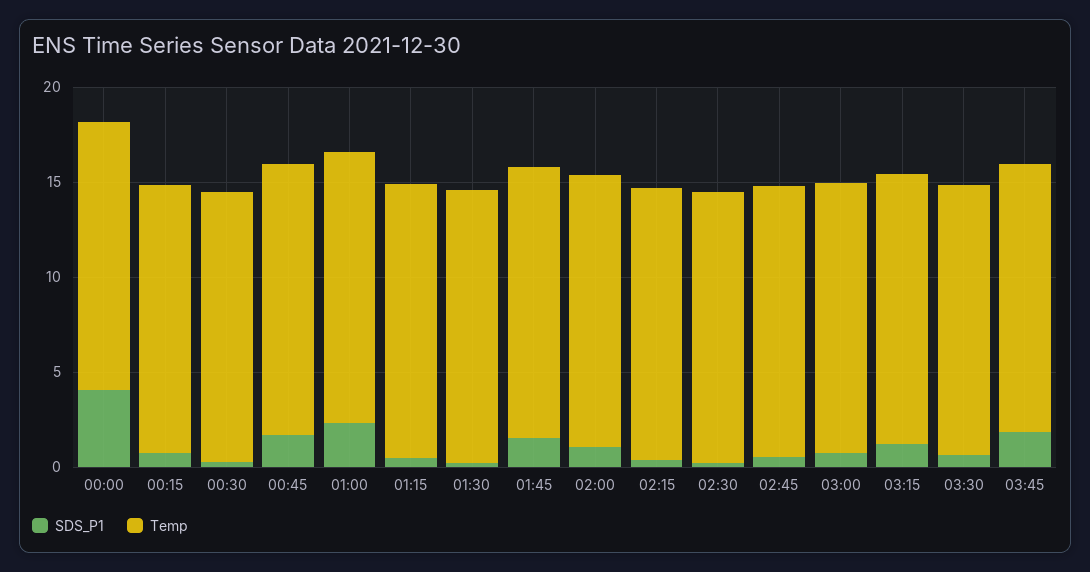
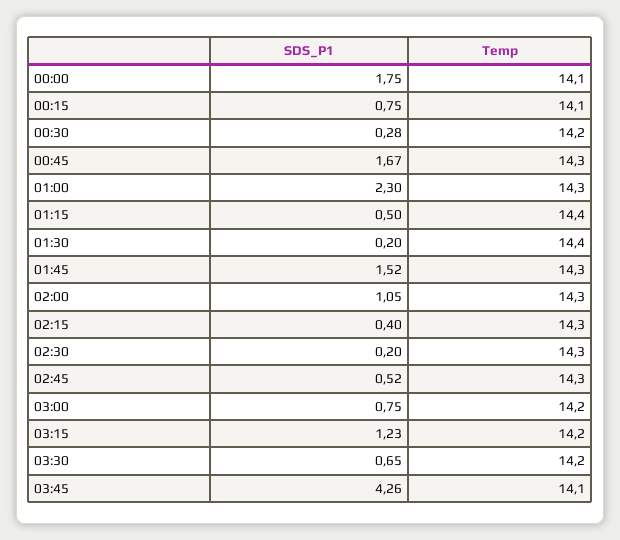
SDS_P1, 00:00: 4 -> 1.75
SDS_P1, 03:45: 2 -> 4.26

